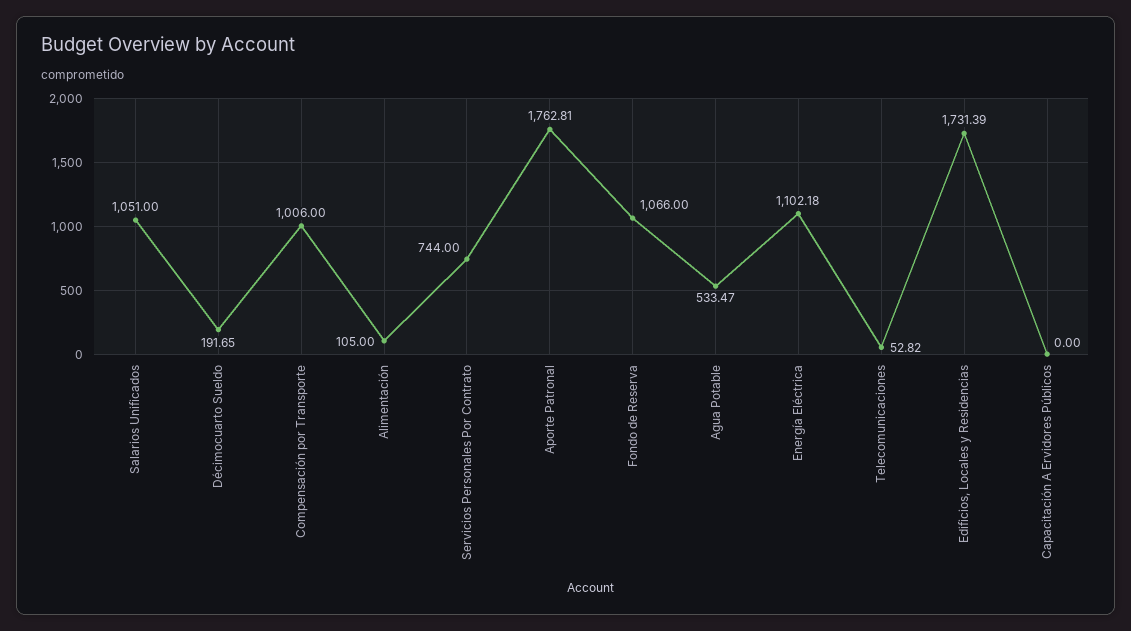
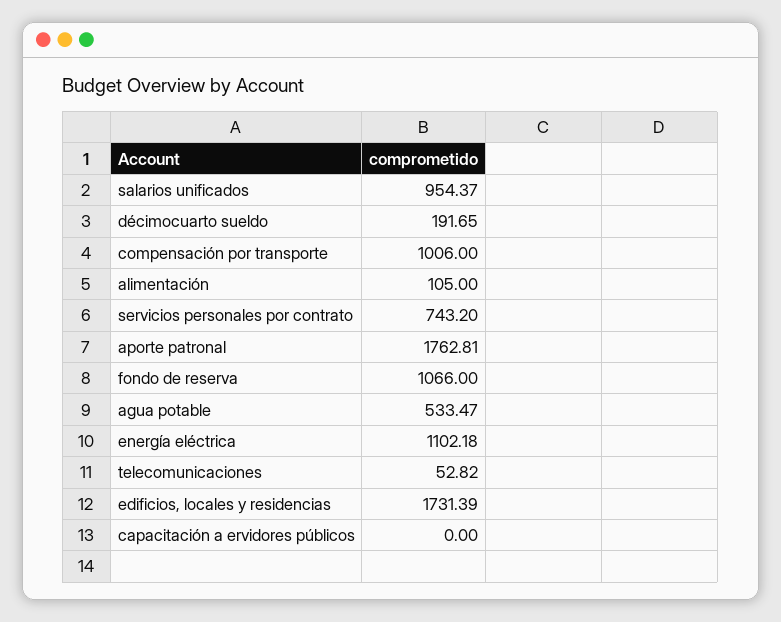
Salarios Unificados: 1051 -> 954.37
Servicios Personales Por Contrato: 744 -> 743.2

